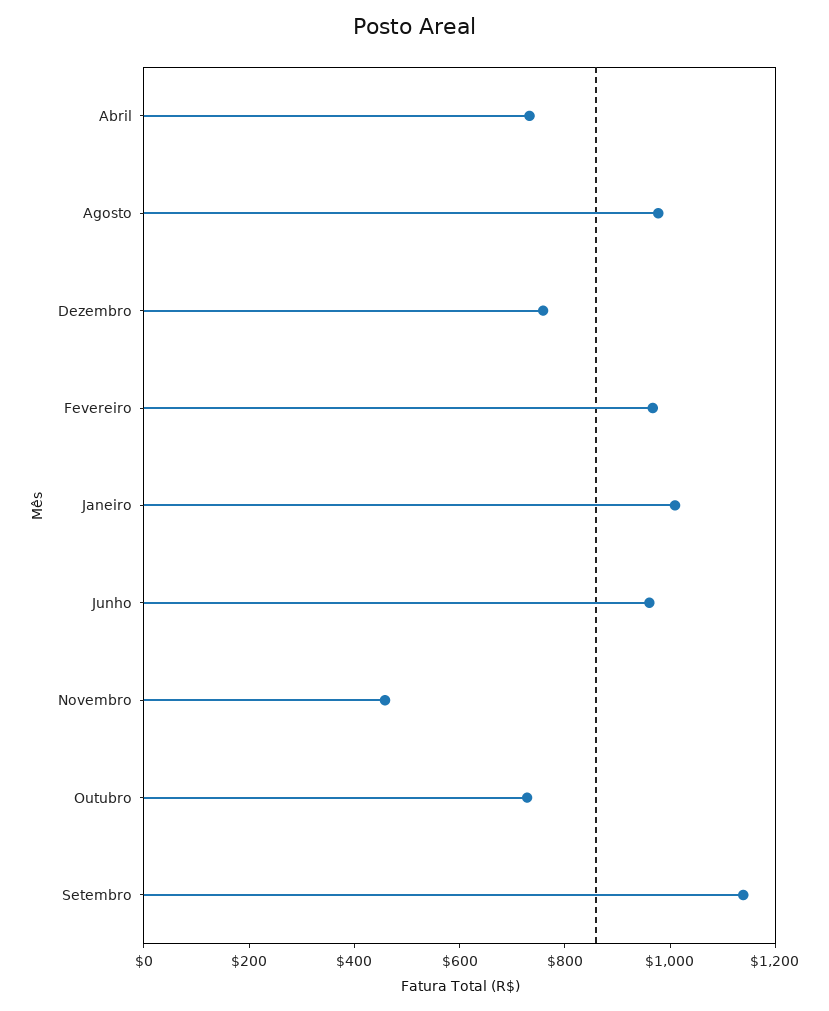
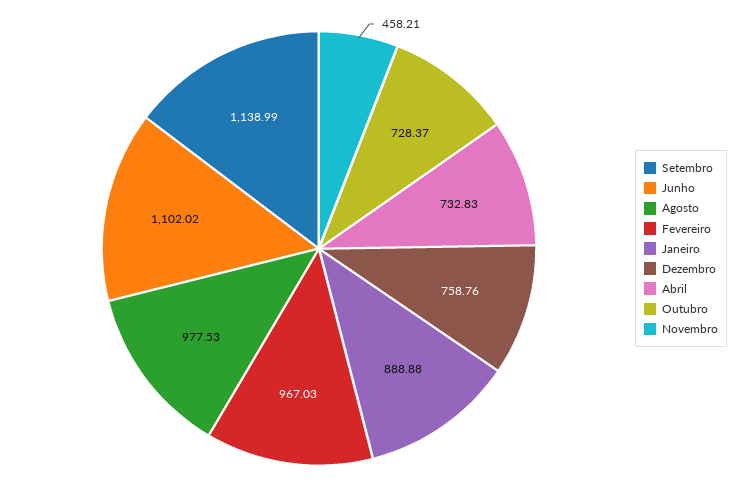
Janeiro: 1000 -> 888.88
Junho: 950 -> 1102.02

